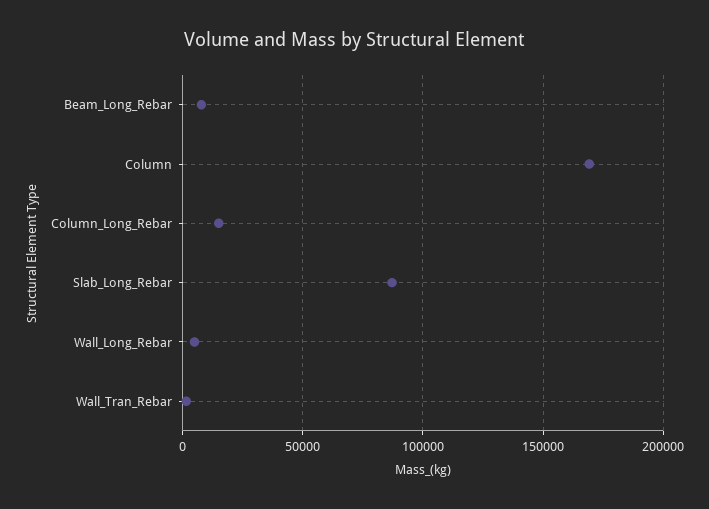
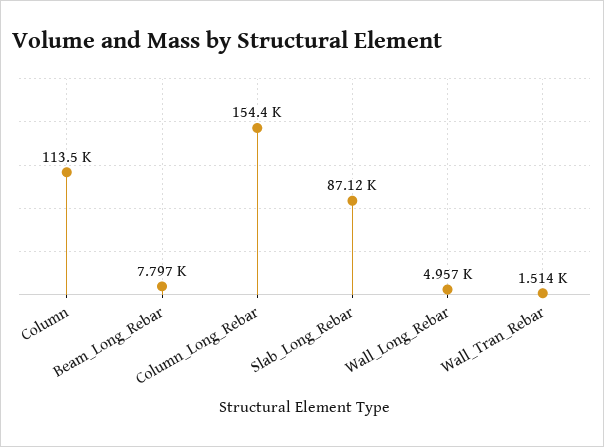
Column: 170000 -> 113500
Column_Long_Rebar: 15000 -> 154400

